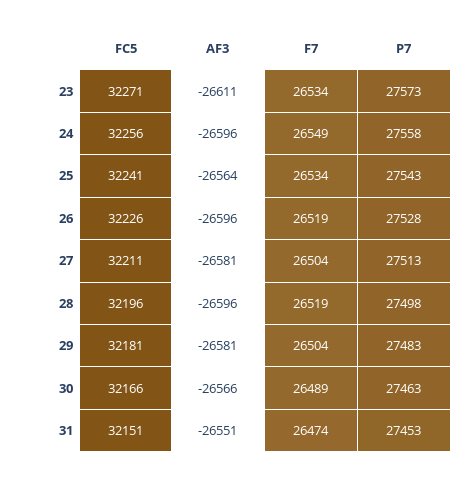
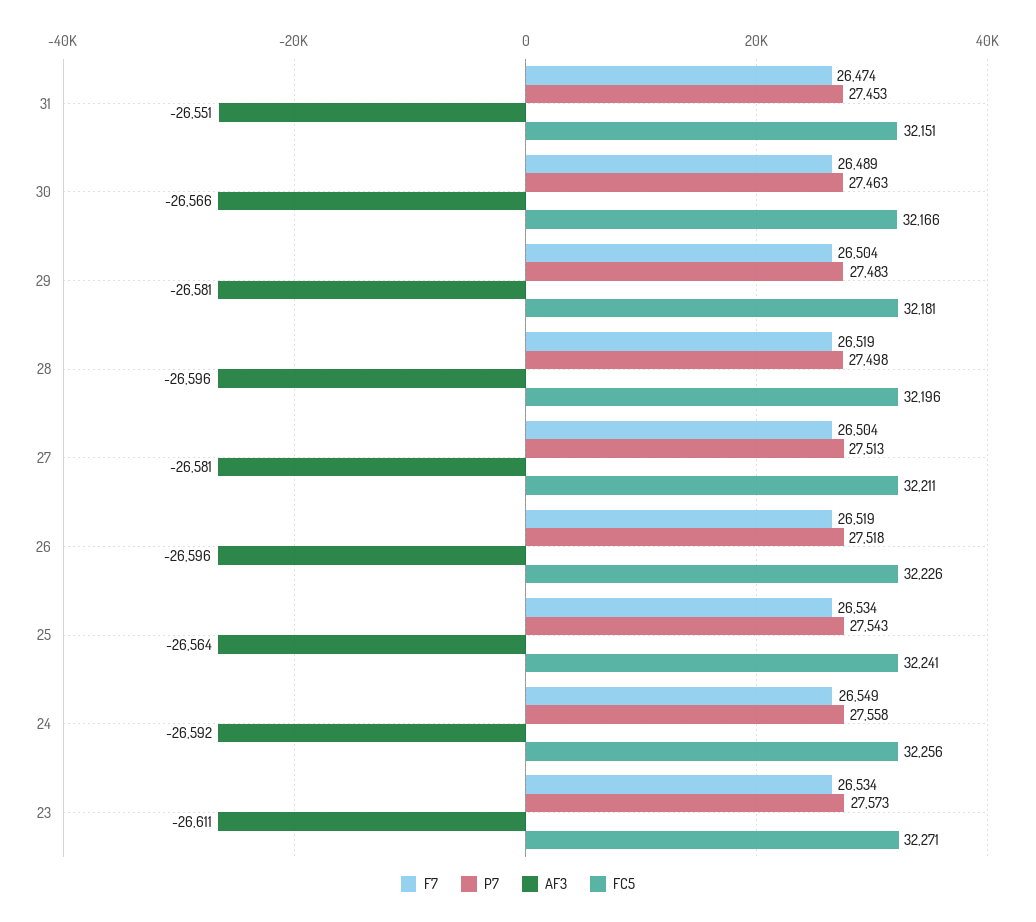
AF3, 24: -26596 -> -26592
P7, 26: 27528 -> 27518

